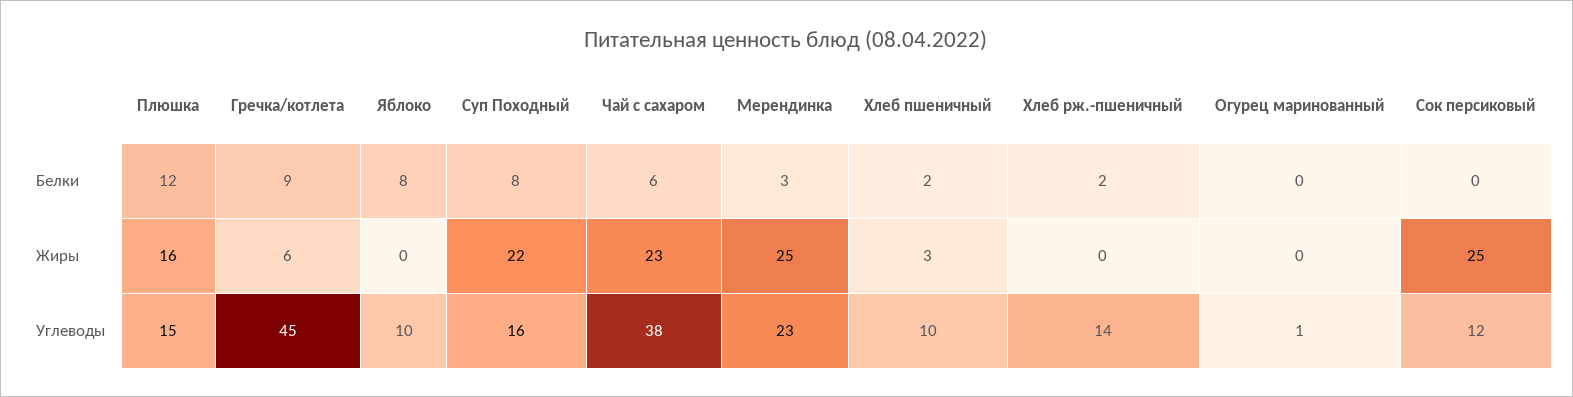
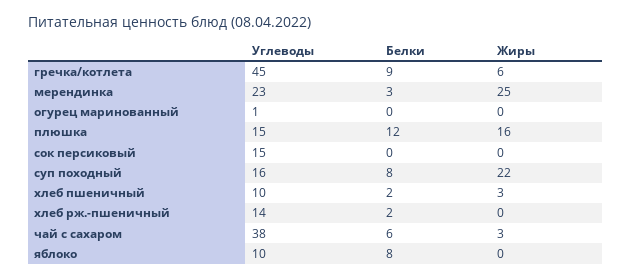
Чай с сахаром, Жиры: 23 -> 3
Сок персиковый, Жиры: 25 -> 0
Сок персиковый, Углеводы: 12 -> 15

